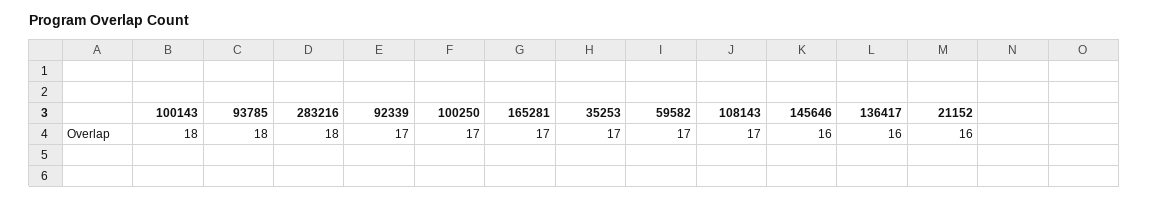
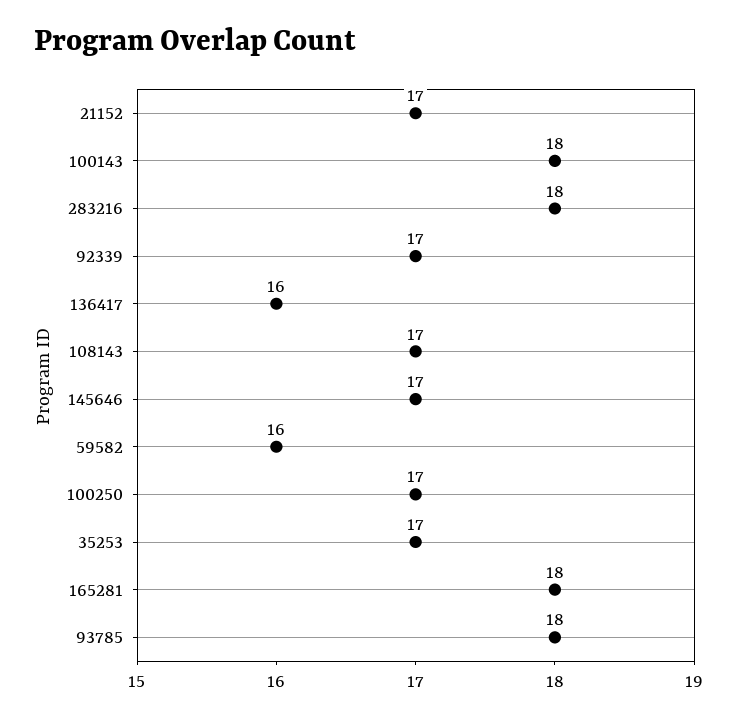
165281: 17 -> 18
59582: 17 -> 16
145646: 16 -> 17
21152: 16 -> 17

